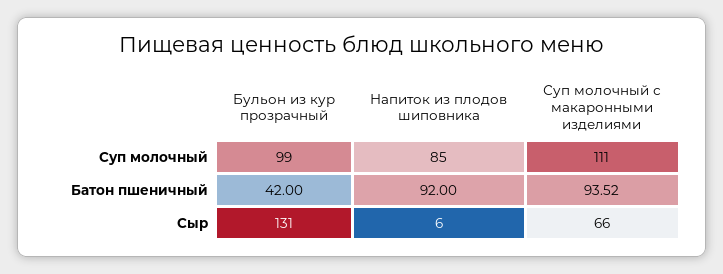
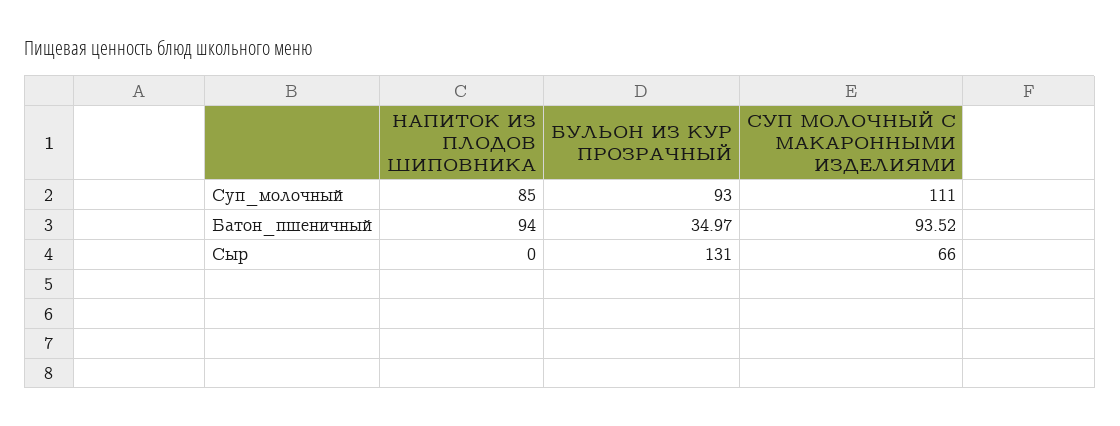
Бульон из кур прозрачный, Суп молочный: 99 -> 93
Бульон из кур прозрачный, Батон пшеничный: 42 -> 34.97
Напиток из плодов шиповника, Батон пшеничный: 92 -> 94
Напиток из плодов шиповника, Сыр: 6 -> 0

